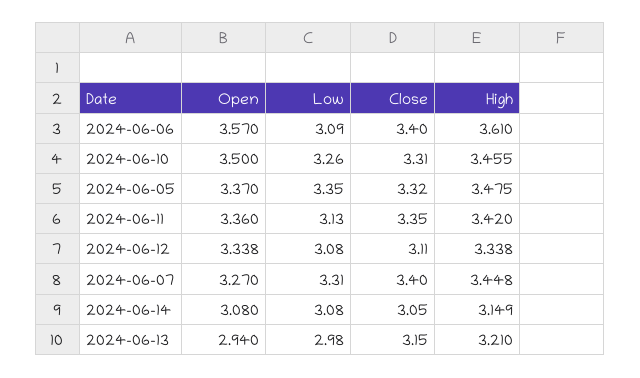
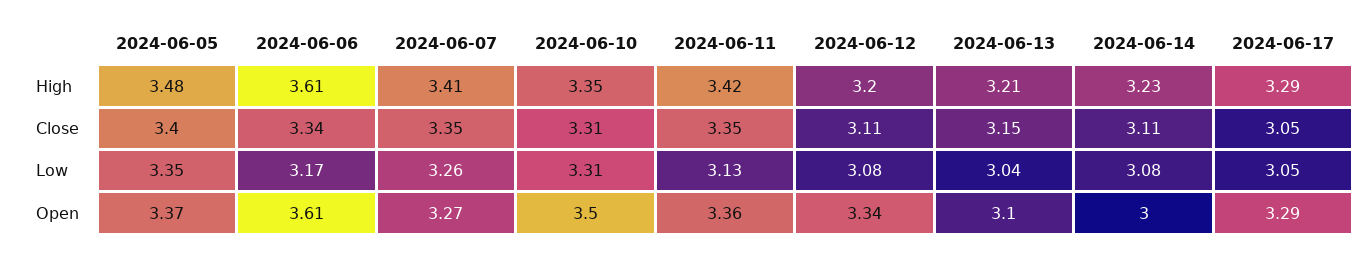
Open, 2024-06-06: 3.57 -> 3.61
Low, 2024-06-06: 3.09 -> 3.17
Close, 2024-06-06: 3.4 -> 3.34
Low, 2024-06-10: 3.26 -> 3.31
High, 2024-06-10: 3.455 -> 3.35
Close, 2024-06-05: 3.32 -> 3.4
High, 2024-06-12: 3.338 -> 3.2
Low, 2024-06-07: 3.31 -> 3.26
Close, 2024-06-07: 3.4 -> 3.35
High, 2024-06-07: 3.448 -> 3.41
Open, 2024-06-14: 3.08 -> 3
Close, 2024-06-14: 3.05 -> 3.11
High, 2024-06-14: 3.149 -> 3.23
Open, 2024-06-13: 2.94 -> 3.1
Low, 2024-06-13: 2.98 -> 3.04
High, 2024-06-17: none -> 3.29
Close, 2024-06-17: none -> 3.05
Low, 2024-06-17: none -> 3.05
Open, 2024-06-17: none -> 3.29

